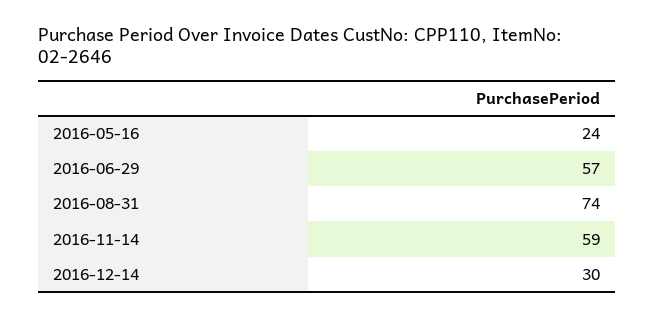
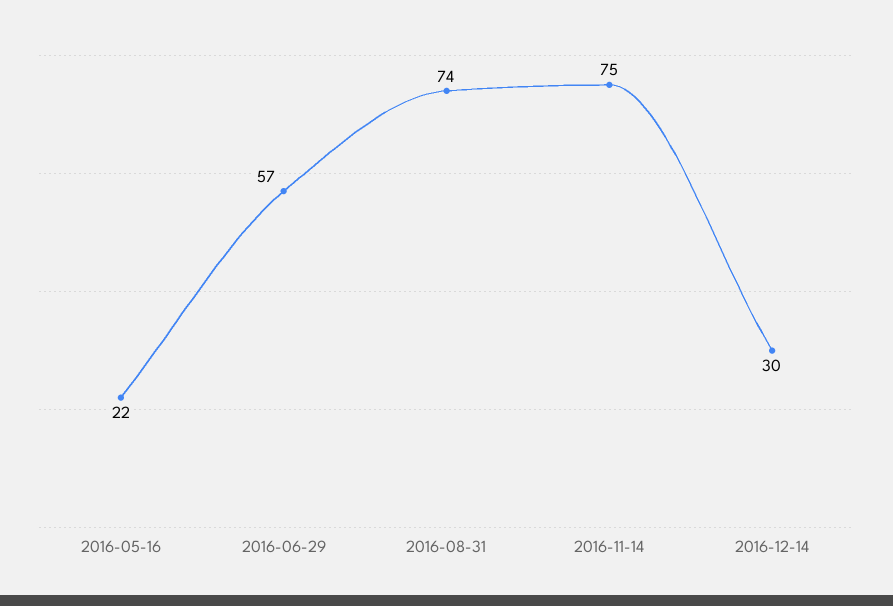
2016-05-16: 24 -> 22
2016-11-14: 59 -> 75

